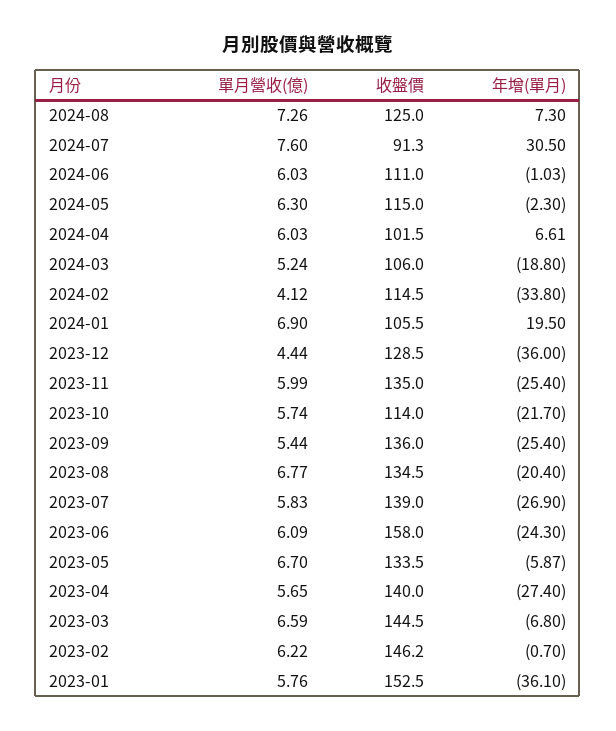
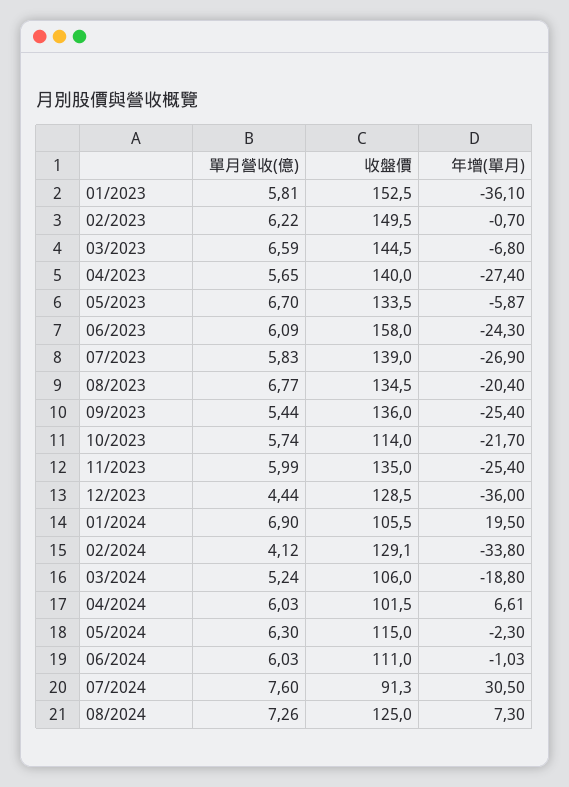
收盤價, 2024-02: 114.5 -> 129.1
收盤價, 2023-02: 146.2 -> 149.5
單月營收(億), 2023-01: 5.76 -> 5.81

